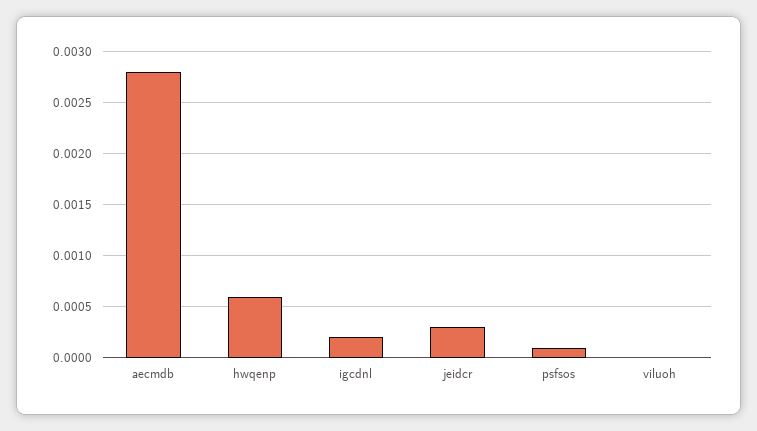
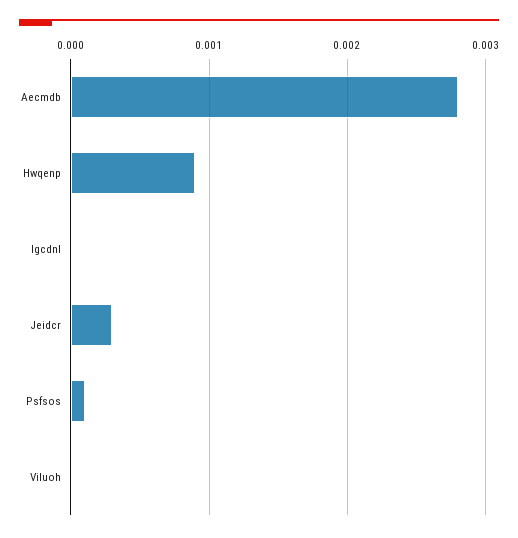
hwqenp: 0.0006 -> 0.0009
igcdnl: 0.0002 -> 0

